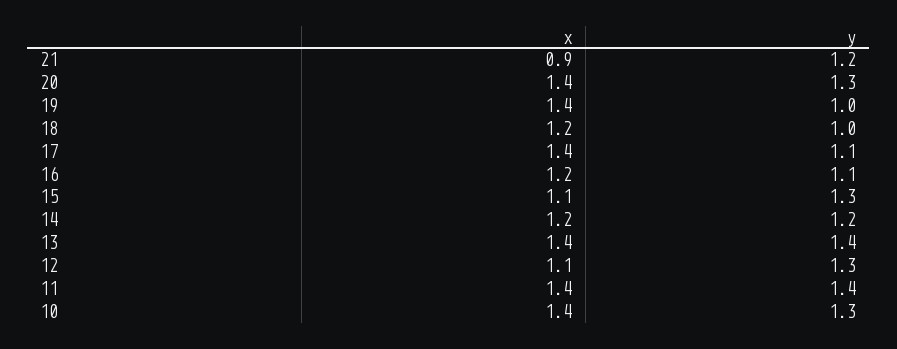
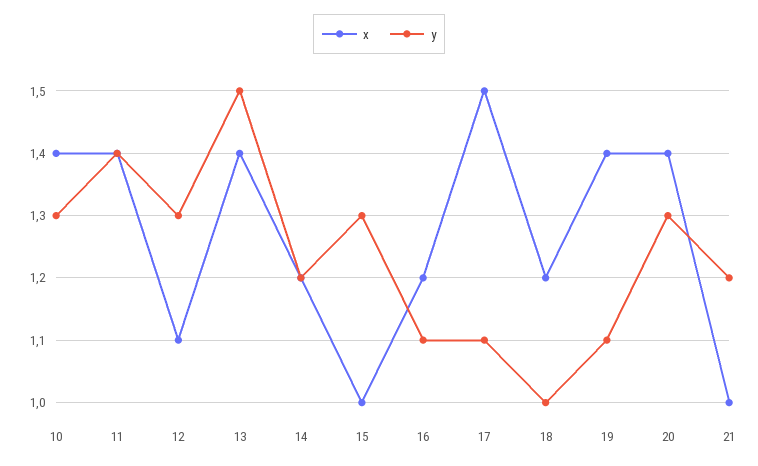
x, 21: 0.9 -> 1
y, 19: 1 -> 1.1
x, 17: 1.4 -> 1.5
x, 15: 1.1 -> 1
y, 13: 1.4 -> 1.5

